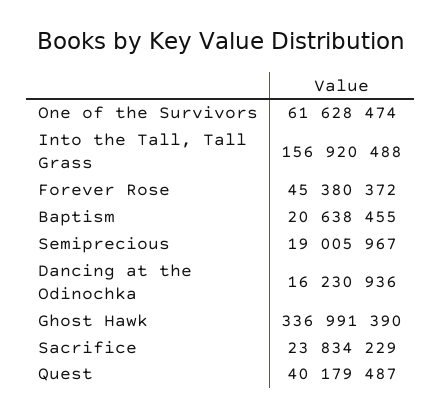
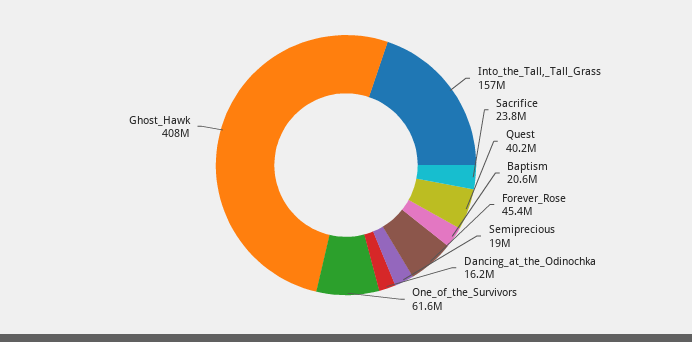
Ghost Hawk: 336991390 -> 408000000

